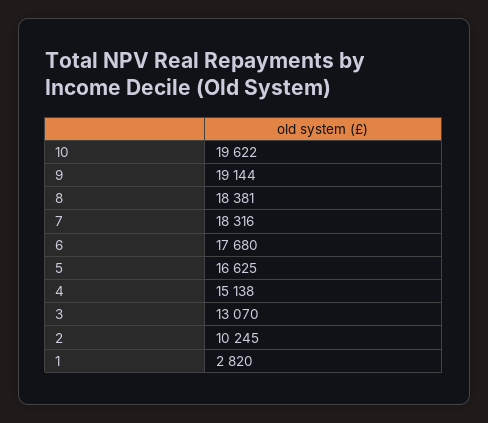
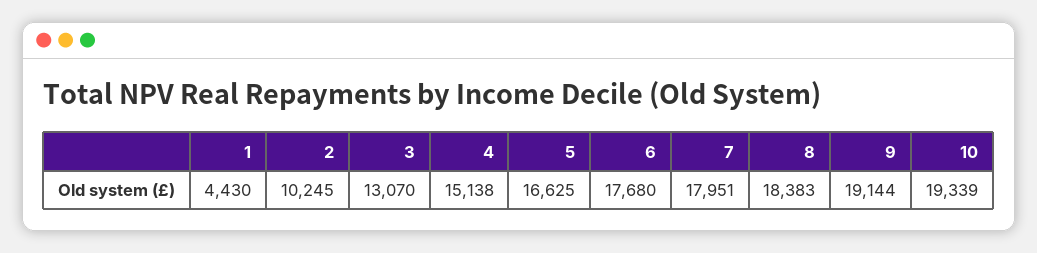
10: 19622 -> 19339
8: 18381 -> 18383
7: 18316 -> 17951
1: 2820 -> 4430

